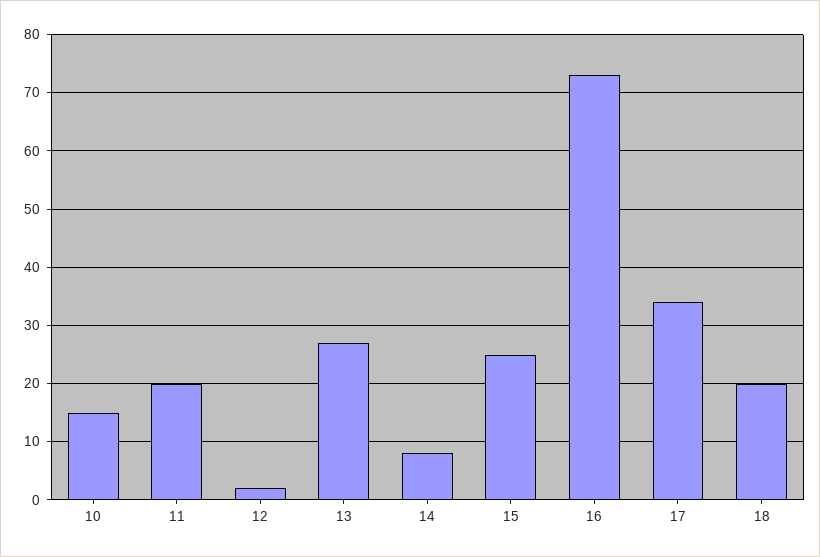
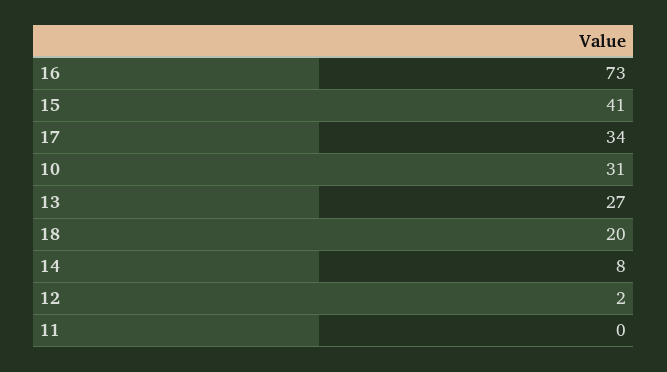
10: 15 -> 31
11: 20 -> 0
15: 25 -> 41

